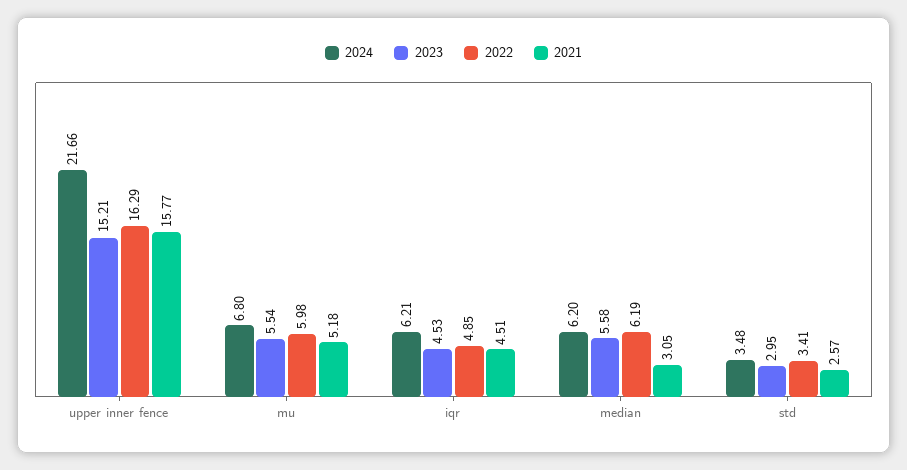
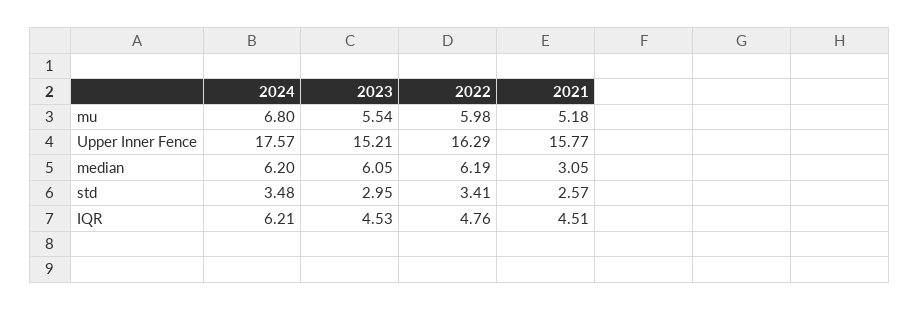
2024, upper inner fence: 21.66 -> 17.57
2022, iqr: 4.85 -> 4.76
2023, median: 5.58 -> 6.05

